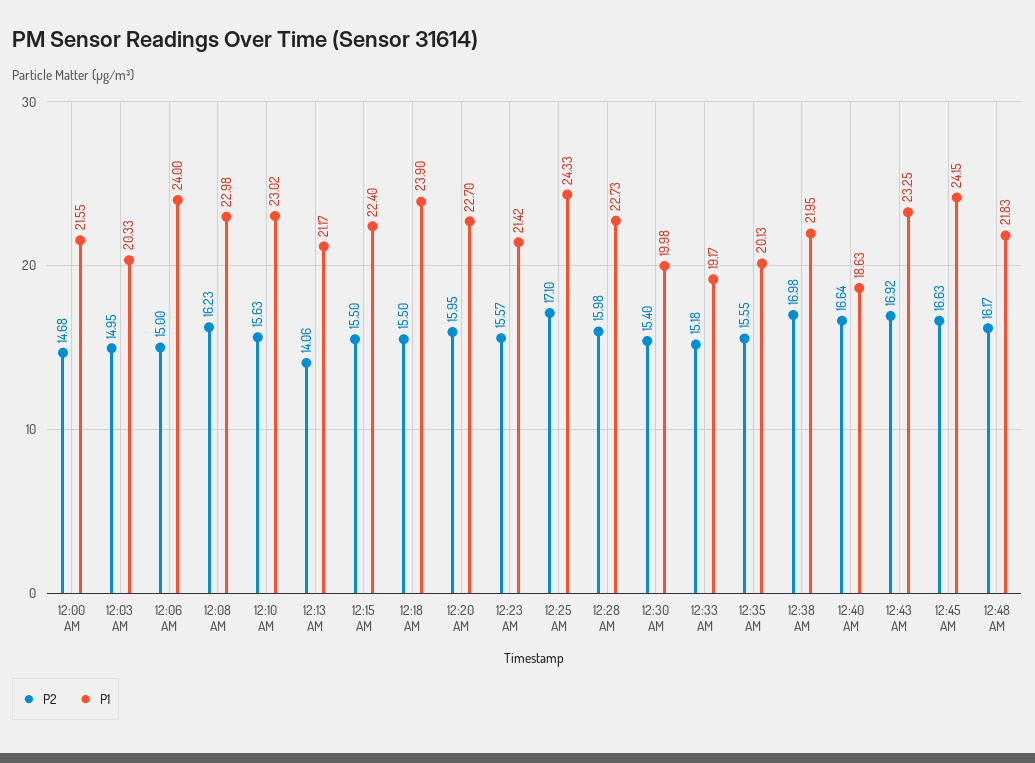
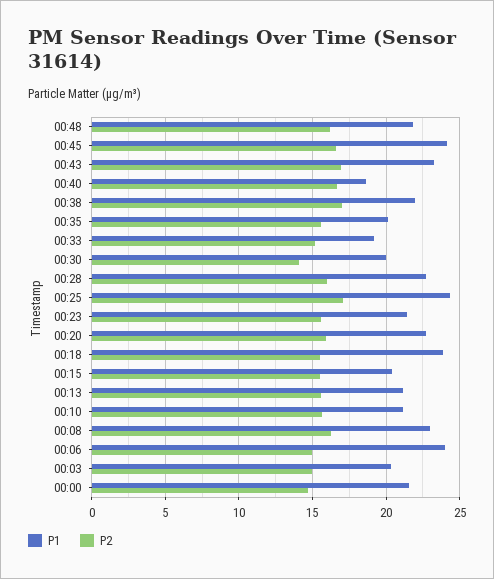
P1, 12:10 AM: 23.02 -> 21
P2, 12:13 AM: 14.06 -> 15.5
P1, 12:15 AM: 22.4 -> 20.5
P2, 12:30 AM: 15.4 -> 14

